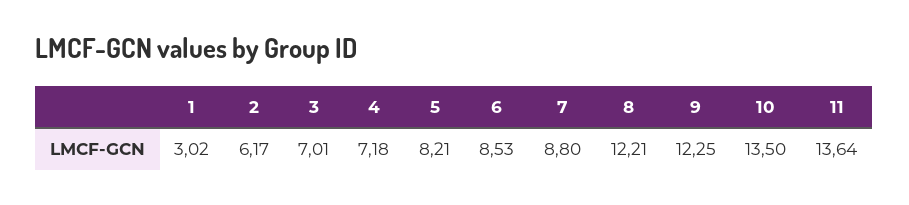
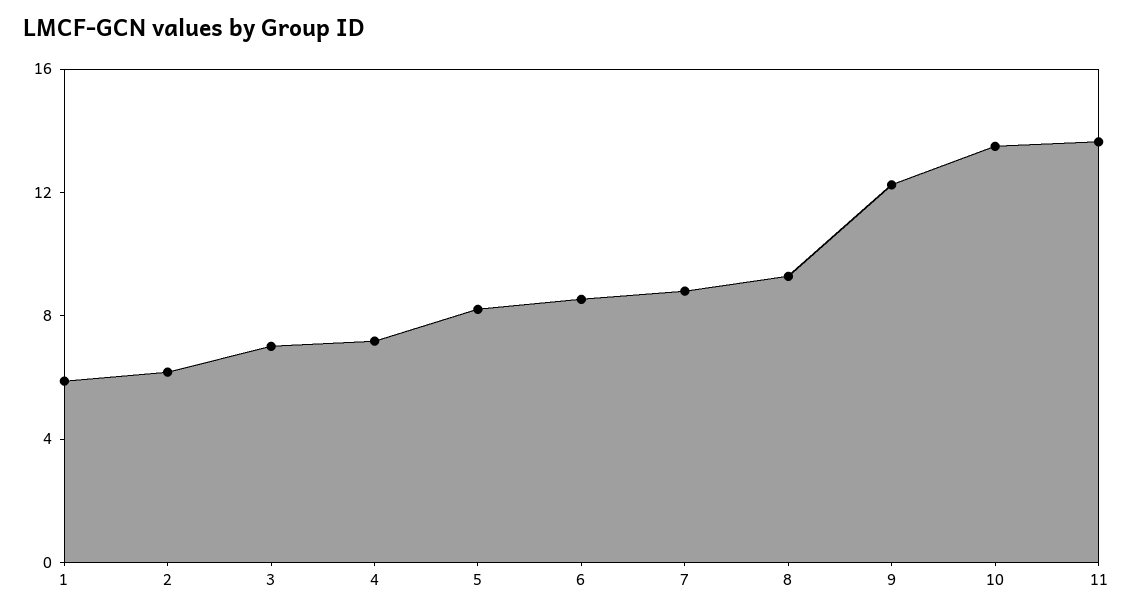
1: 3.02 -> 6
8: 12.21 -> 9

